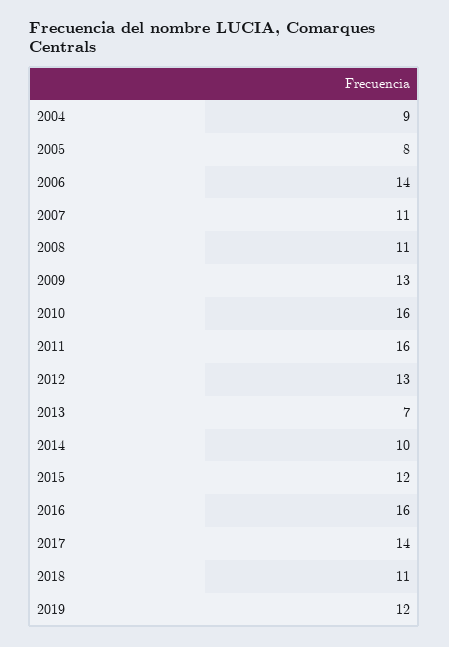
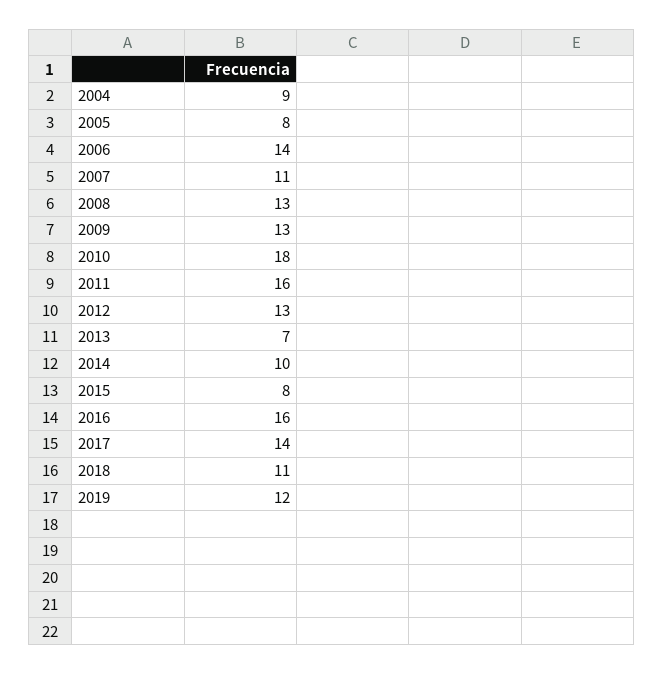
2008: 11 -> 13
2010: 16 -> 18
2015: 12 -> 8

